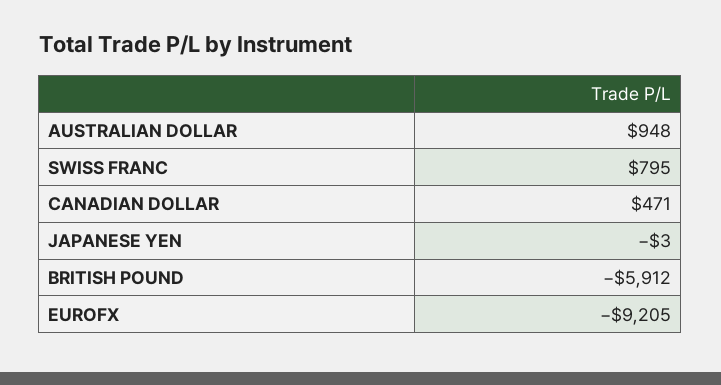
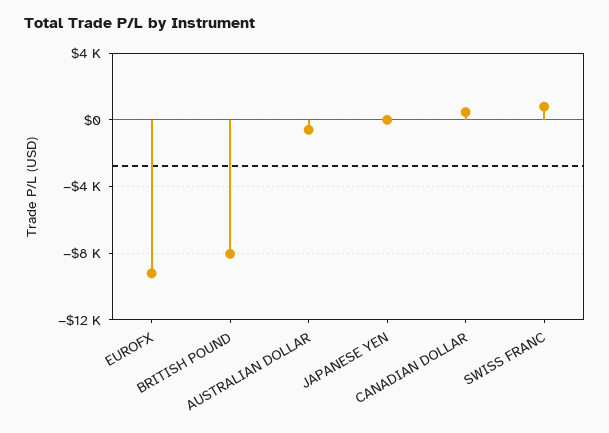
AUSTRALIAN DOLLAR: 948 -> -500
BRITISH POUND: -5912 -> -8000

